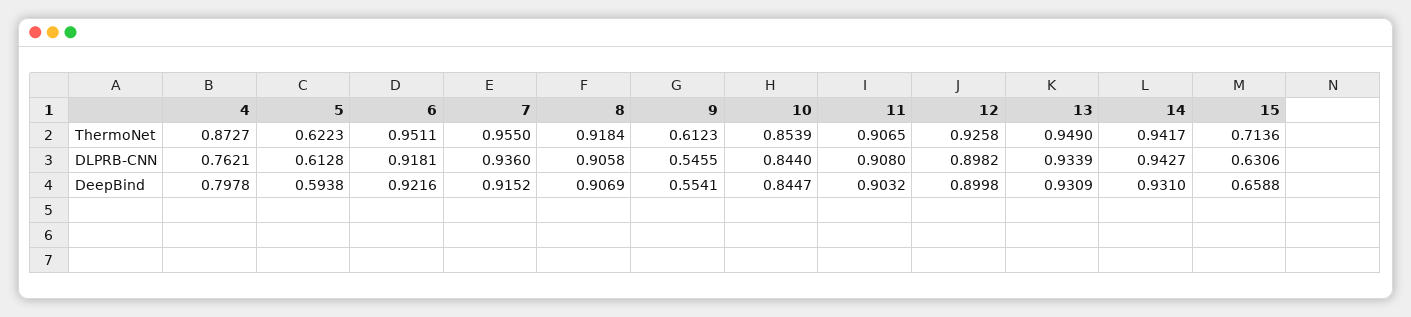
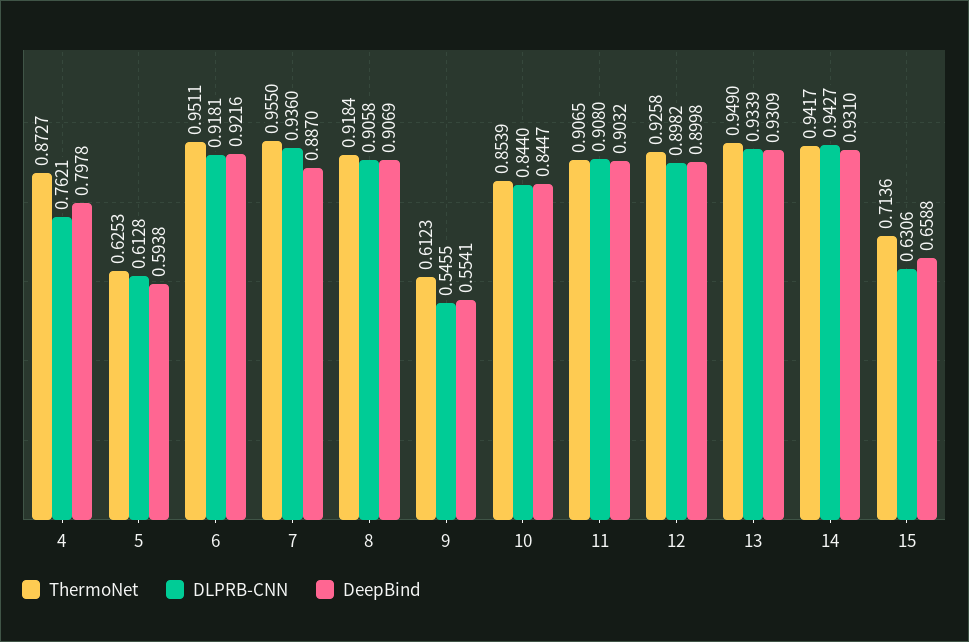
ThermoNet, 5: 0.6223 -> 0.6253
DeepBind, 7: 0.9152 -> 0.887

